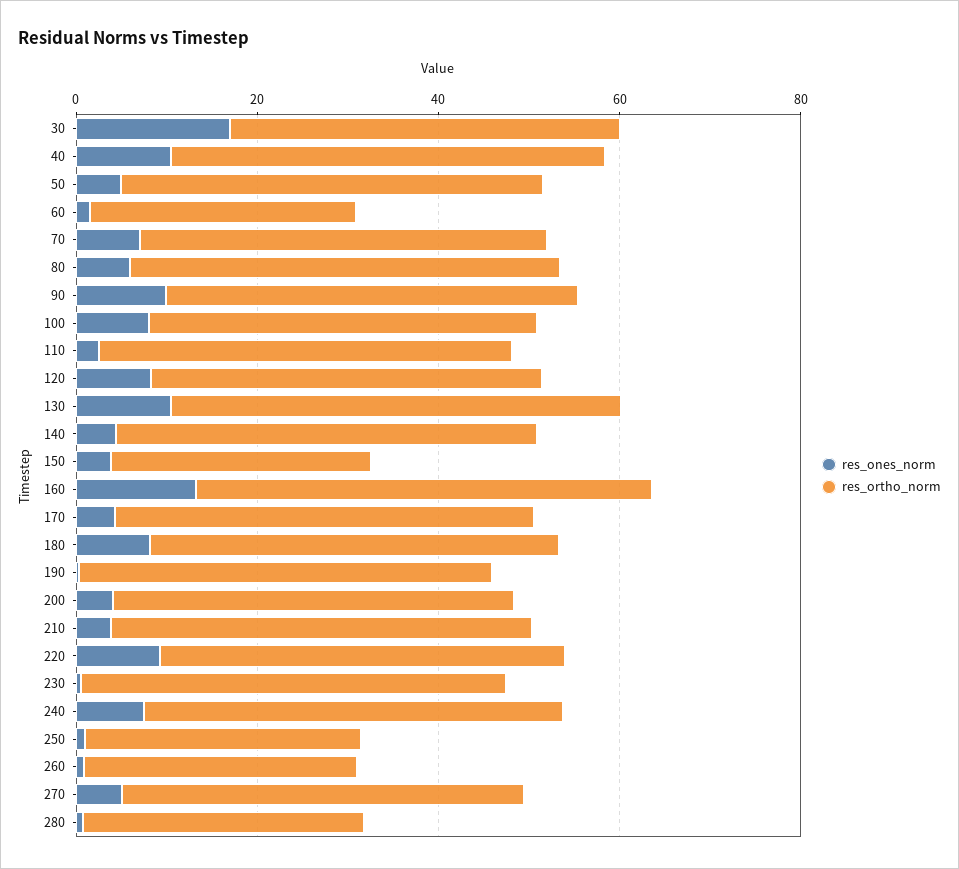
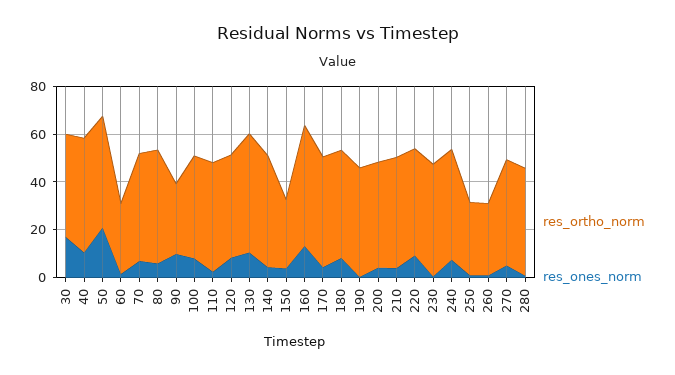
res_ones_norm, 50: 5 -> 20
res_ortho_norm, 90: 45 -> 30
res_ortho_norm, 280: 30 -> 45

